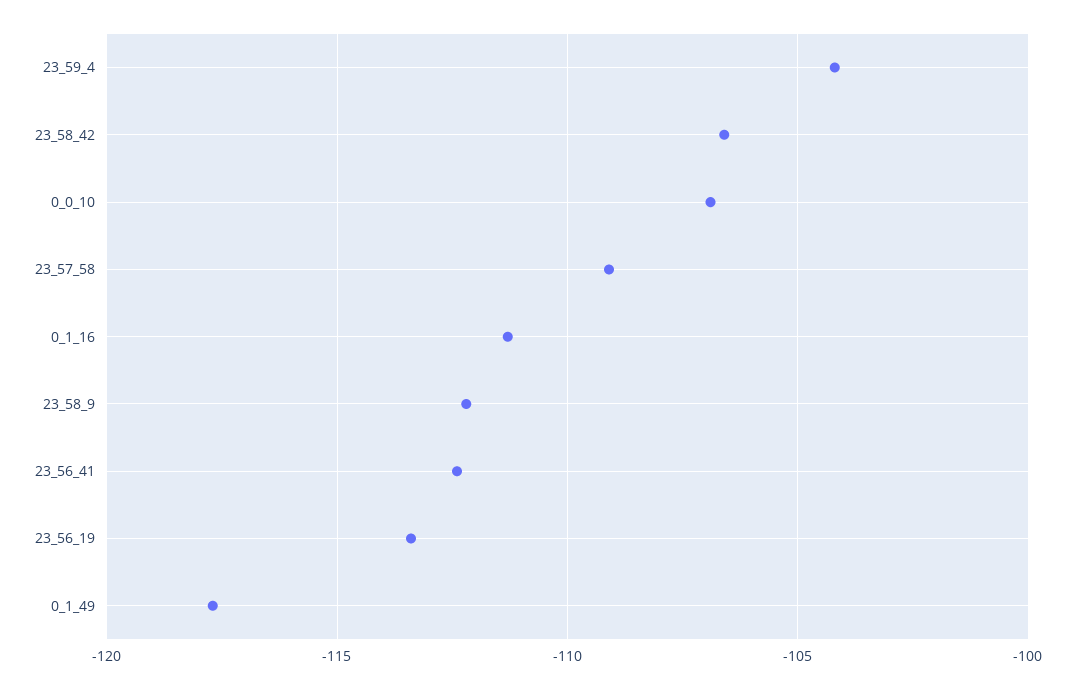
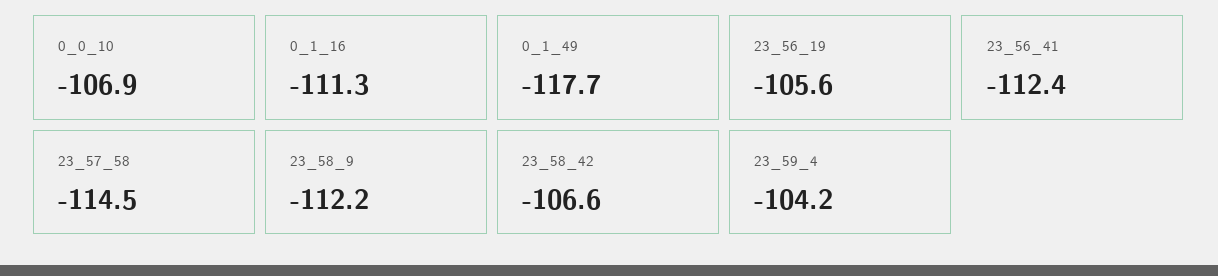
23_57_58: -109 -> -114.5
23_56_19: -113.5 -> -105.6

